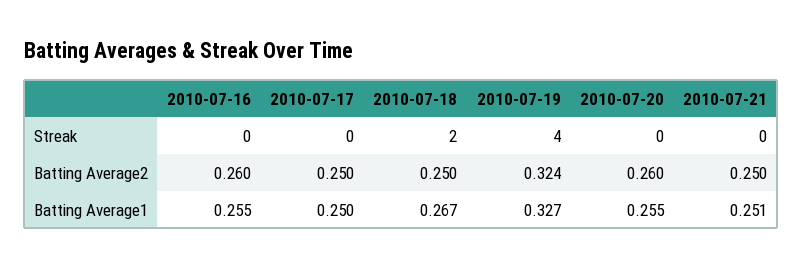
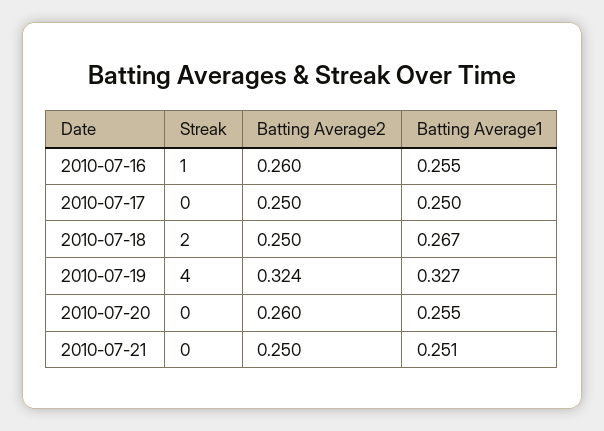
2010-07-16, Streak: 0 -> 1

